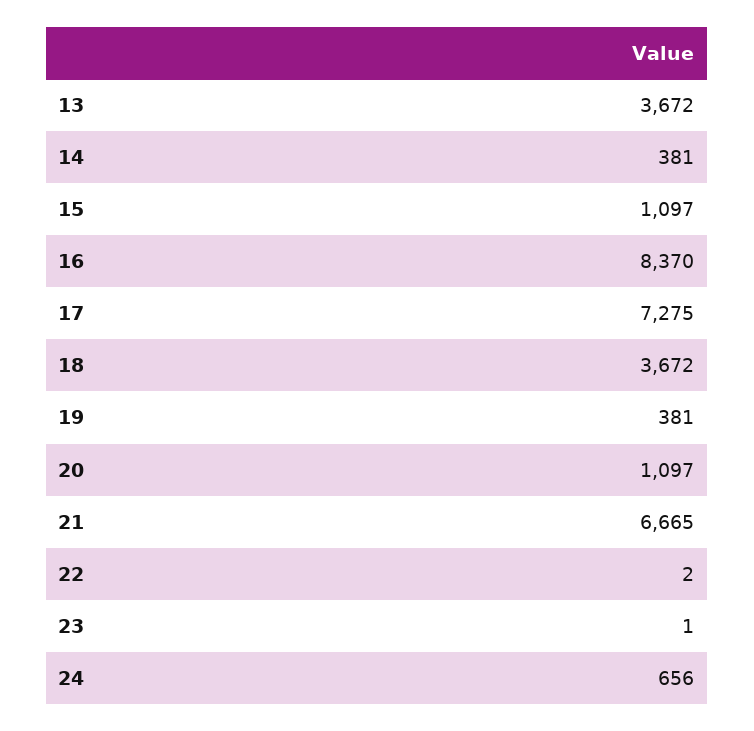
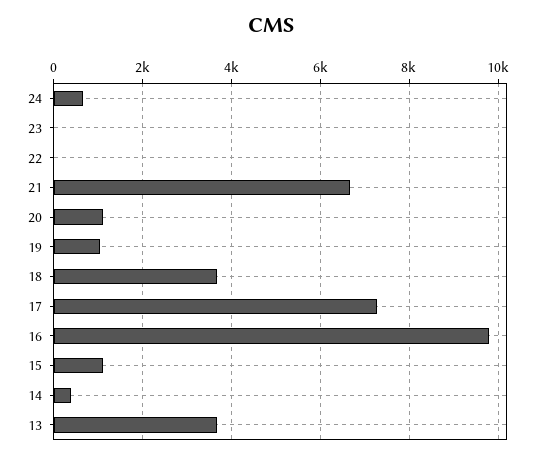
16: 8370 -> 9800
19: 381 -> 1000

